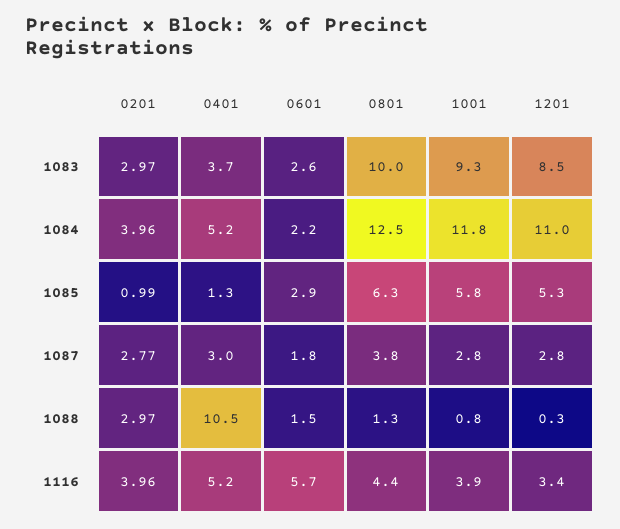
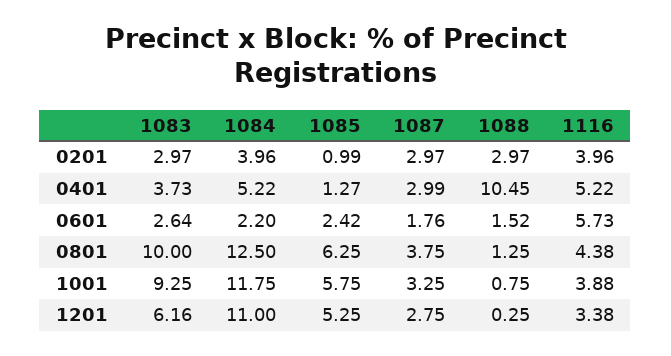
1201, 1083: 8.5 -> 6.16
0601, 1085: 2.9 -> 2.42
0201, 1087: 2.77 -> 2.97
1001, 1087: 2.8 -> 3.25

